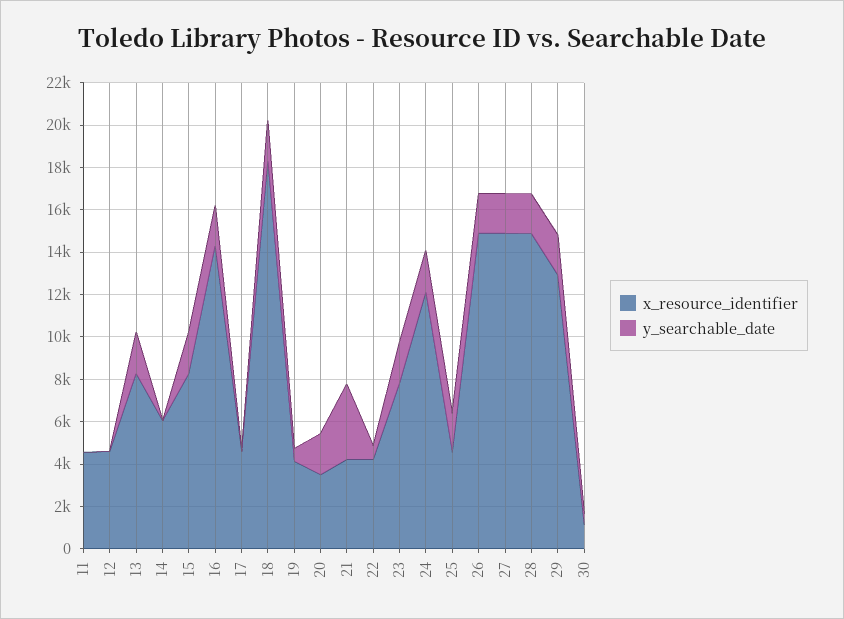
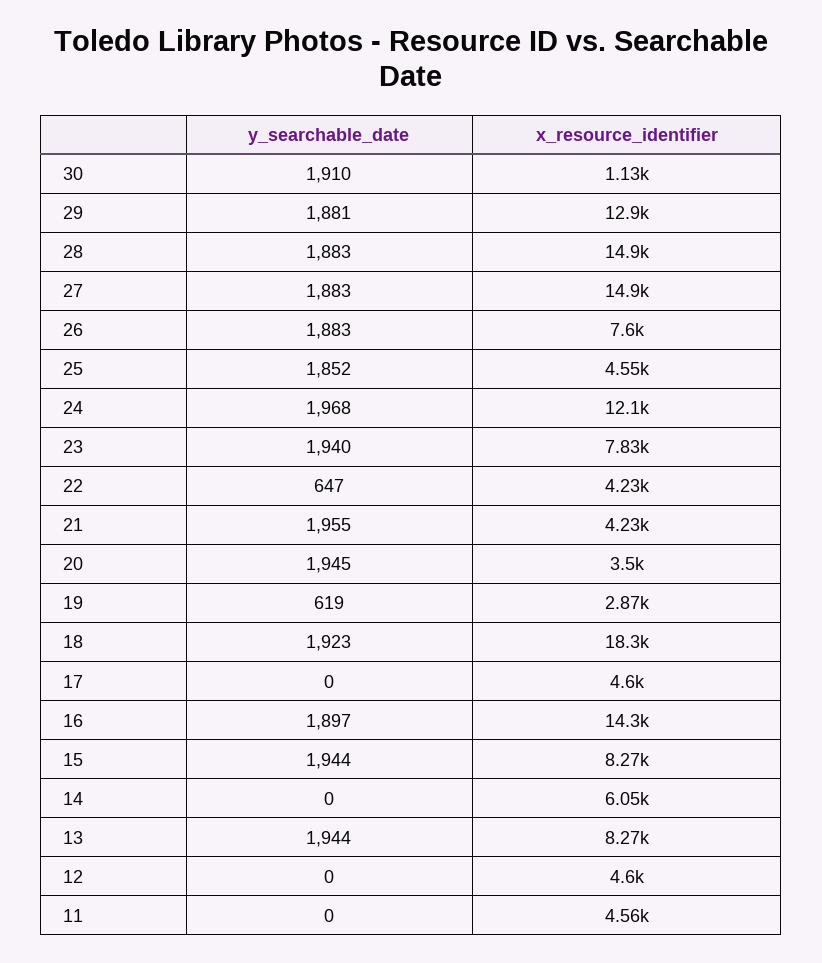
x_resource_identifier, 19: 4000 -> 2870
y_searchable_date, 21: 3500 -> 1955
x_resource_identifier, 26: 15000 -> 7600
y_searchable_date, 30: 500 -> 1910

